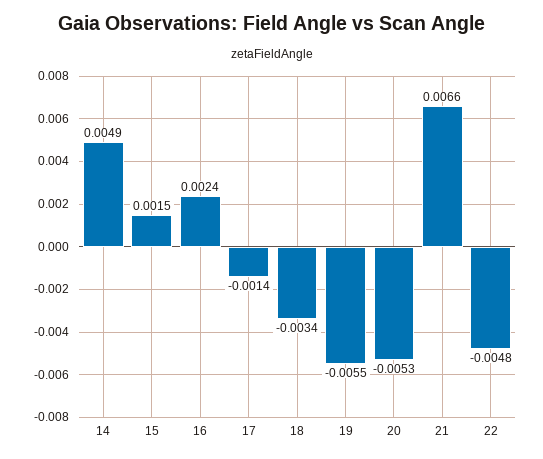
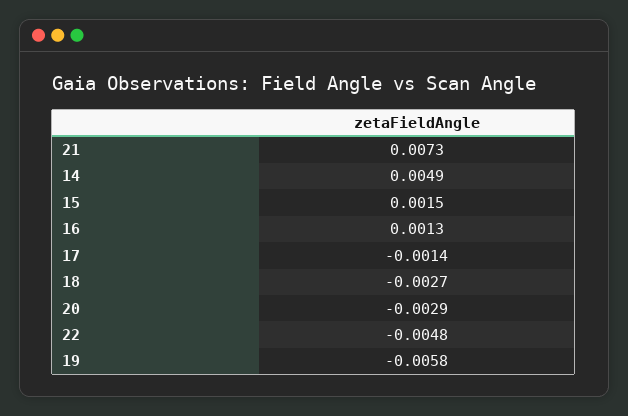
16: 0.0024 -> 0.0013
18: -0.0034 -> -0.0027
19: -0.0055 -> -0.0058
20: -0.0053 -> -0.0029
21: 0.0066 -> 0.0073

